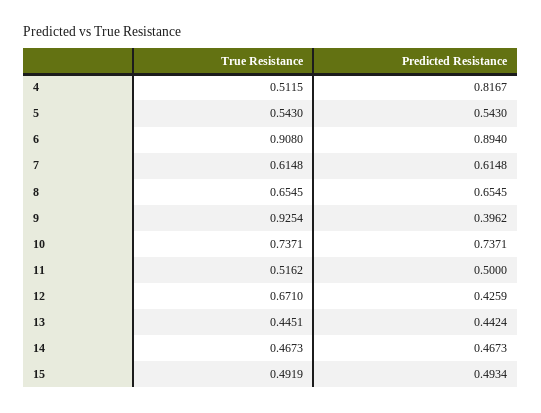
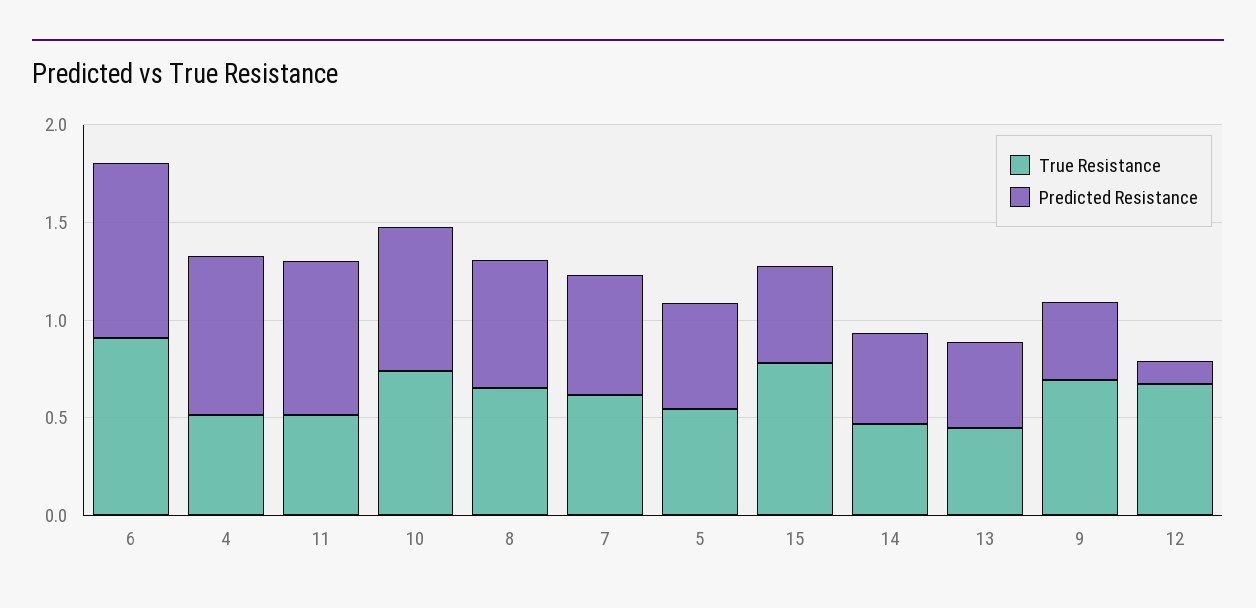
True Resistance, 9: 0.9254 -> 0.7
Predicted Resistance, 11: 0.5 -> 0.8
Predicted Resistance, 12: 0.4259 -> 0.1
True Resistance, 15: 0.4919 -> 0.8

